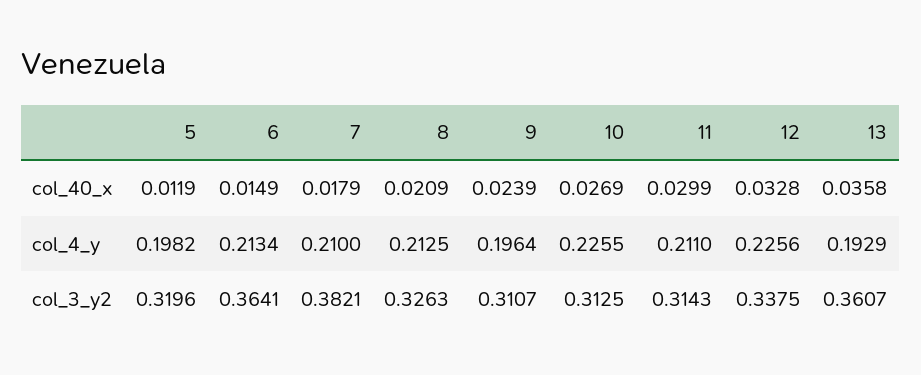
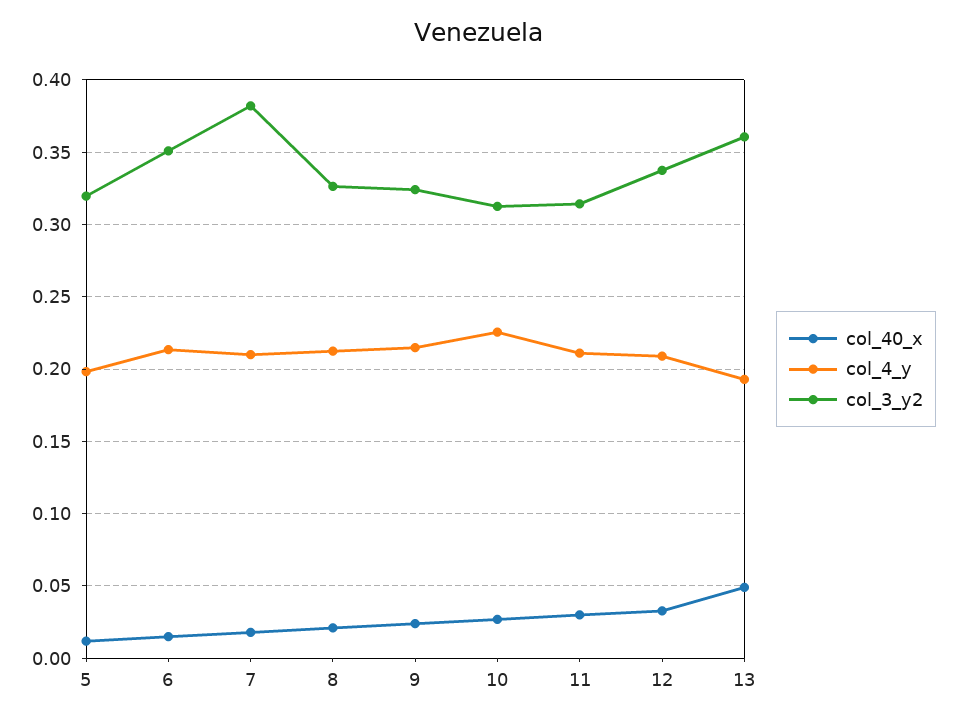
col_40_x, 13: 0.0358 -> 0.05
col_4_y, 9: 0.1964 -> 0.215
col_4_y, 12: 0.2256 -> 0.21
col_3_y2, 6: 0.3641 -> 0.35
col_3_y2, 9: 0.3107 -> 0.325

